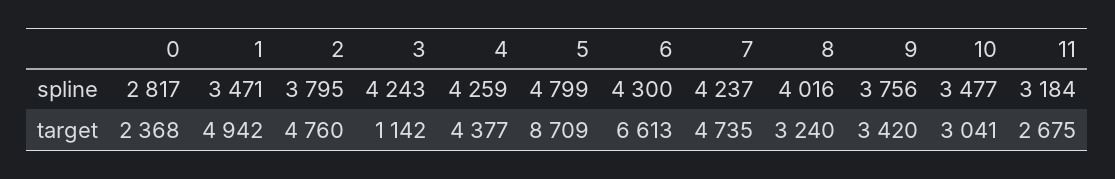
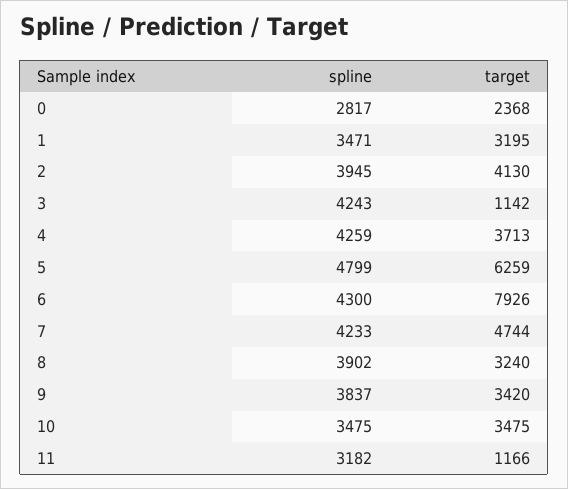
2, spline: 3795 -> 3945
7, spline: 4237 -> 4233
8, spline: 4016 -> 3902
9, spline: 3756 -> 3837
10, spline: 3477 -> 3475
11, spline: 3184 -> 3182
1, target: 4942 -> 3195
2, target: 4760 -> 4130
4, target: 4377 -> 3713
5, target: 8709 -> 6259
6, target: 6613 -> 7926
7, target: 4735 -> 4744
10, target: 3041 -> 3475
11, target: 2675 -> 1166

